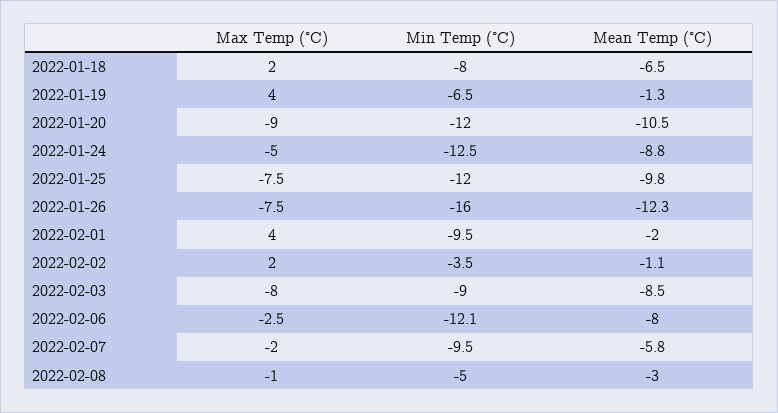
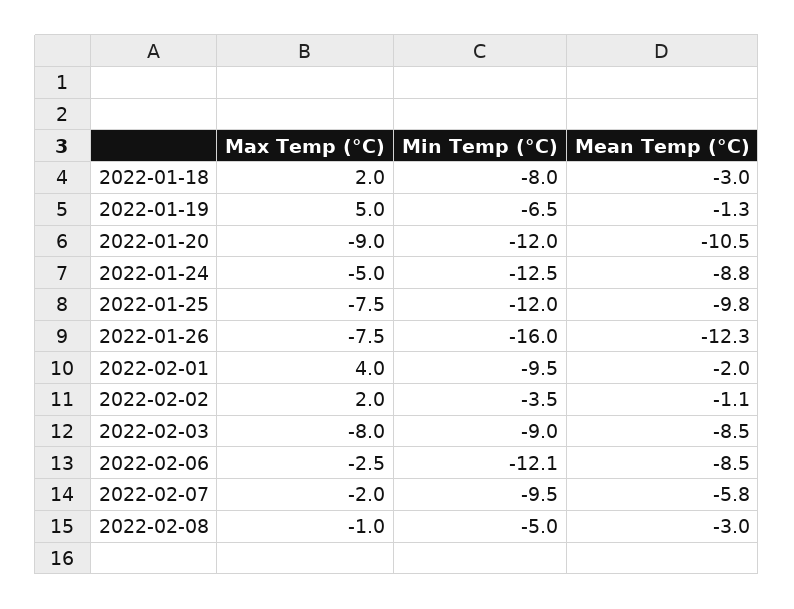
Mean Temp (°C), 2022-01-18: -6.5 -> -3
Max Temp (°C), 2022-01-19: 4 -> 5
Mean Temp (°C), 2022-02-06: -8 -> -8.5

